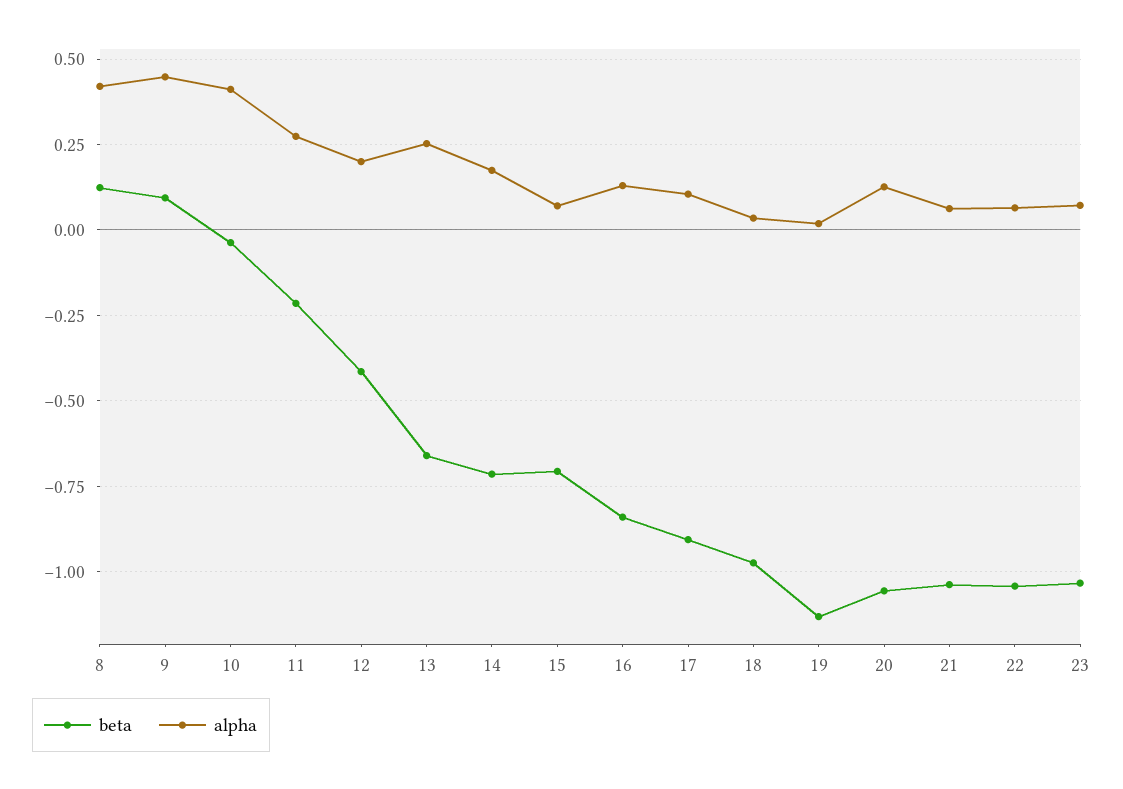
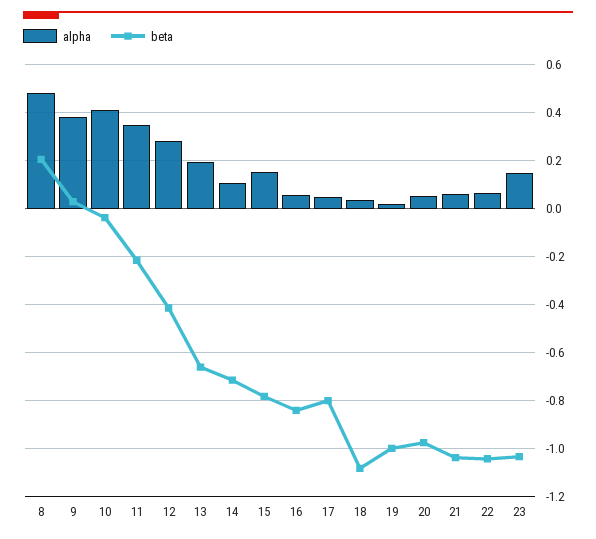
beta, 8: 0.125 -> 0.2
alpha, 8: 0.425 -> 0.475
beta, 9: 0.1 -> 0.025
alpha, 9: 0.45 -> 0.375
alpha, 11: 0.275 -> 0.35
alpha, 12: 0.2 -> 0.275
alpha, 13: 0.25 -> 0.2
alpha, 14: 0.175 -> 0.1
beta, 15: -0.7 -> -0.775
alpha, 15: 0.075 -> 0.15
alpha, 16: 0.125 -> 0.05
beta, 17: -0.9 -> -0.8
alpha, 17: 0.1 -> 0.05
beta, 18: -0.975 -> -1.075
beta, 19: -1.125 -> -1
beta, 20: -1.05 -> -0.975
alpha, 20: 0.125 -> 0.05
alpha, 23: 0.075 -> 0.15

